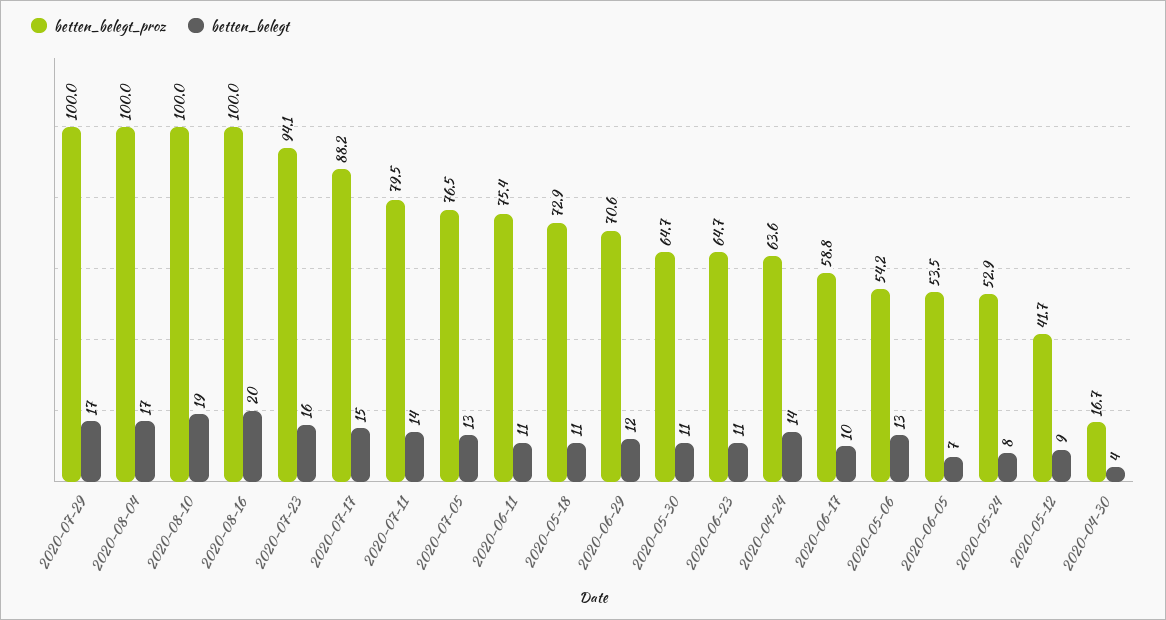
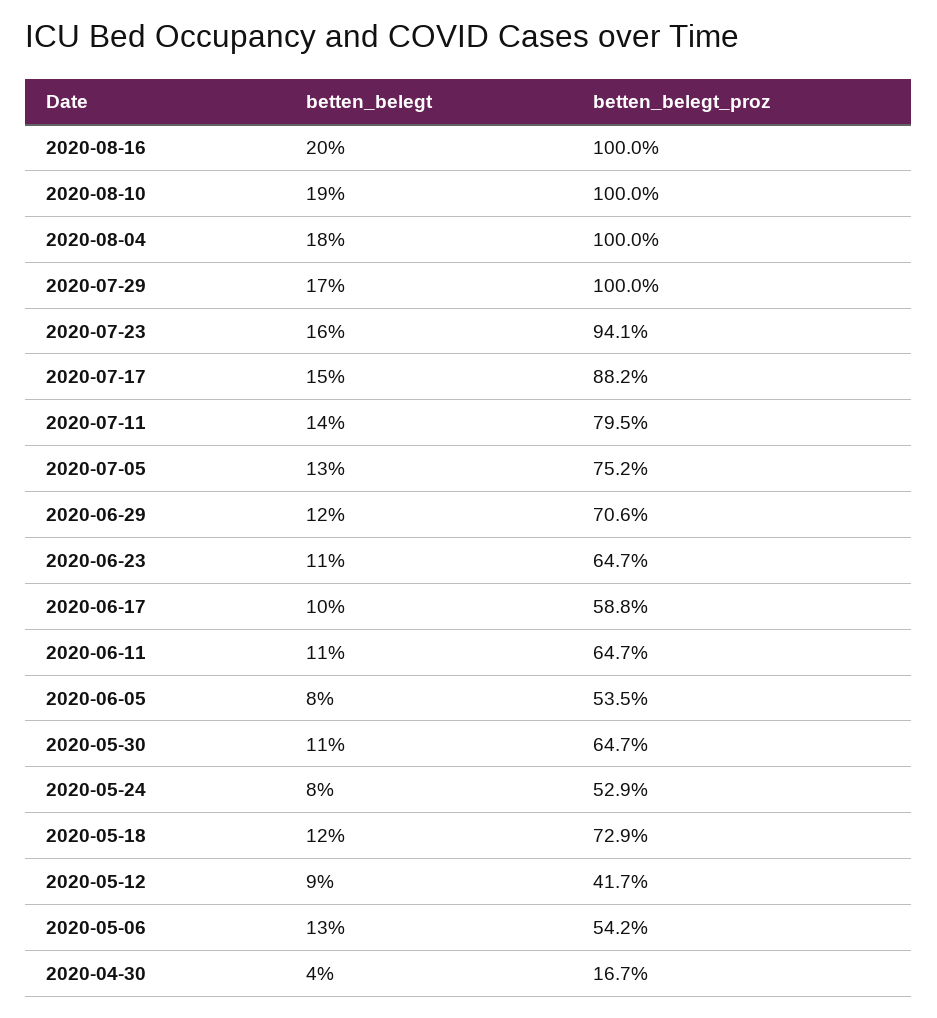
betten_belegt, 2020-08-04: 17 -> 18
betten_belegt_proz, 2020-07-05: 76.5 -> 75.2
betten_belegt_proz, 2020-06-11: 75.4 -> 64.7
betten_belegt, 2020-05-18: 11 -> 12
betten_belegt_proz, 2020-04-24: 63.6 -> none
betten_belegt, 2020-04-24: 14 -> none
betten_belegt, 2020-06-05: 7 -> 8

